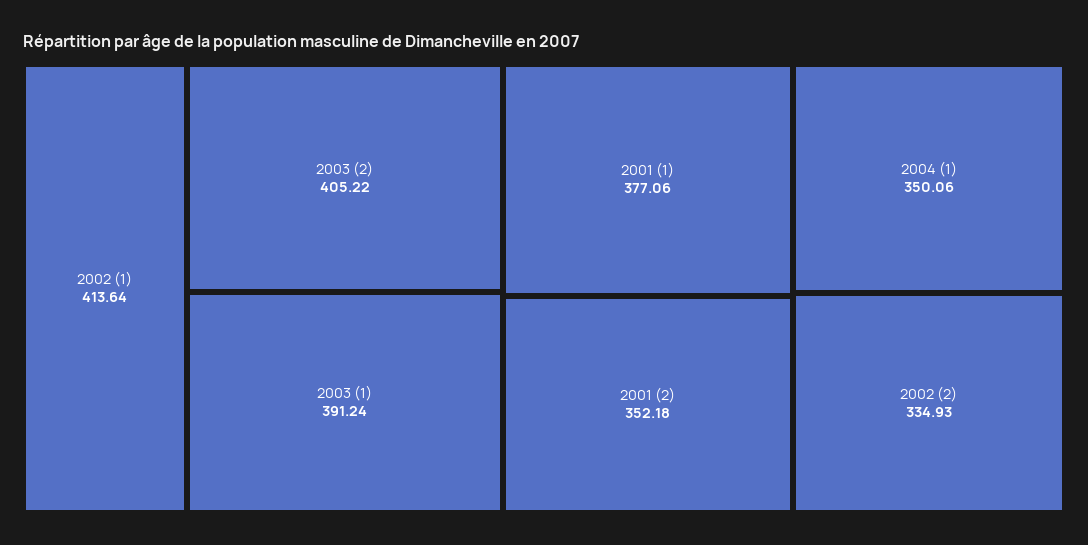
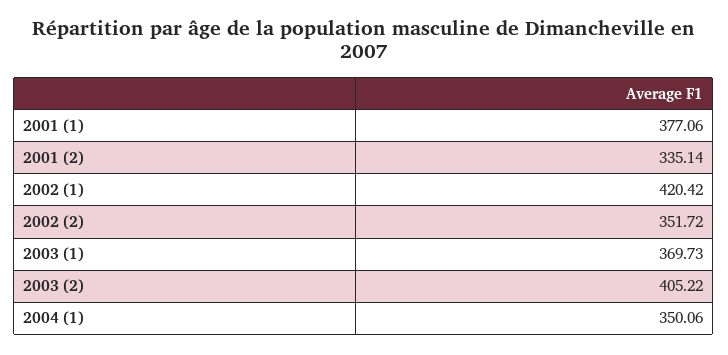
2002 (1): 413.64 -> 420.42
2003 (1): 391.24 -> 369.73
2001 (2): 352.18 -> 335.14
2002 (2): 334.93 -> 351.72

